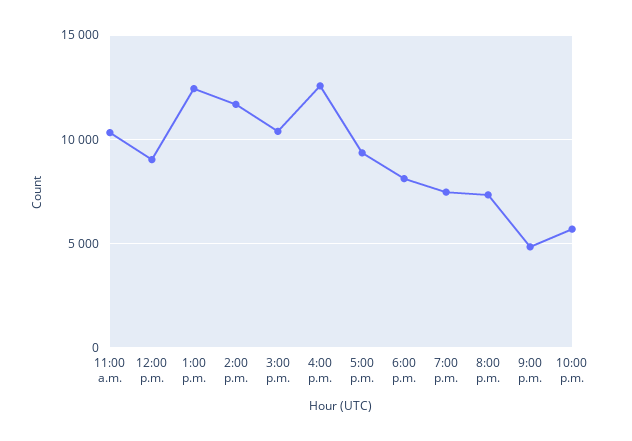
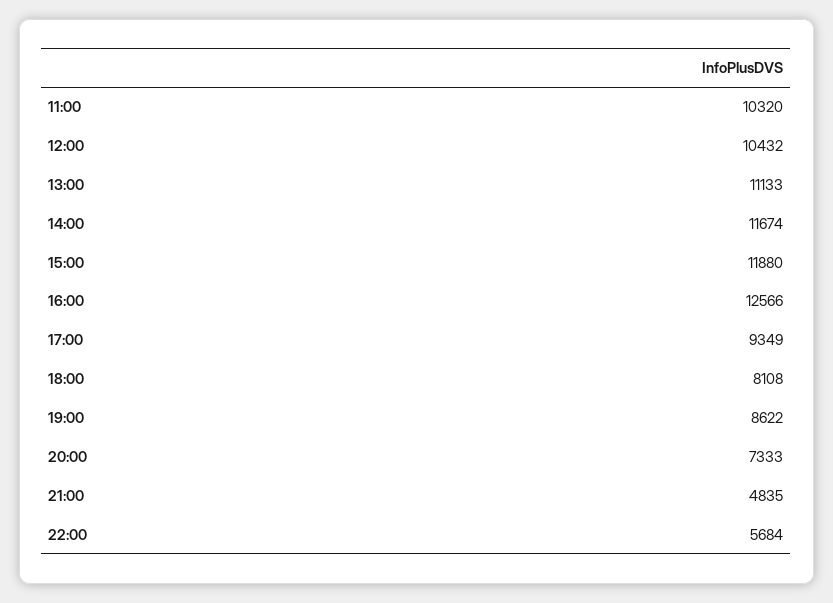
12:00 p.m.: 9000 -> 10432
1:00 p.m.: 12500 -> 11133
3:00 p.m.: 10500 -> 11880
7:00 p.m.: 7500 -> 8622

